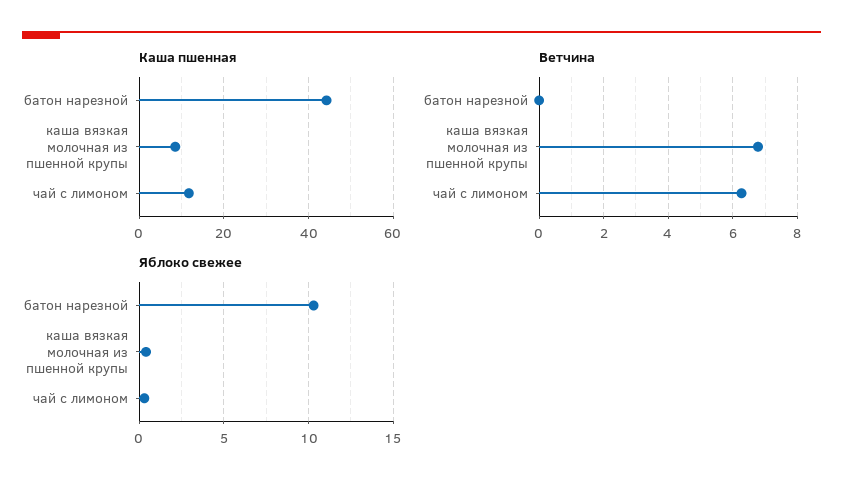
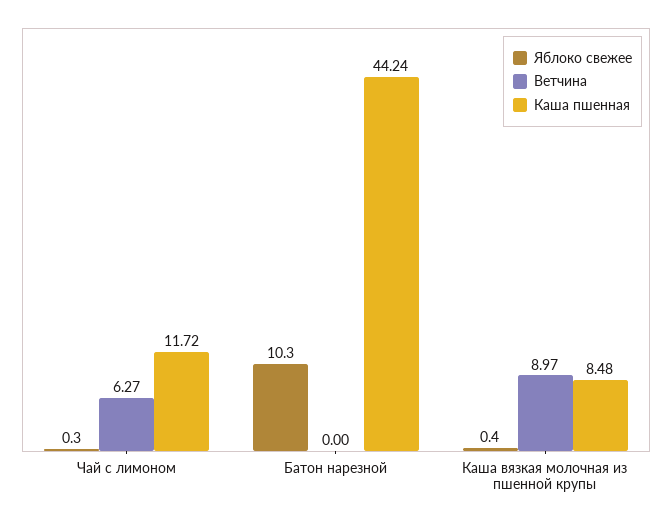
Ветчина, каша вязкая молочная из пшенной крупы: 6.8 -> 8.97

